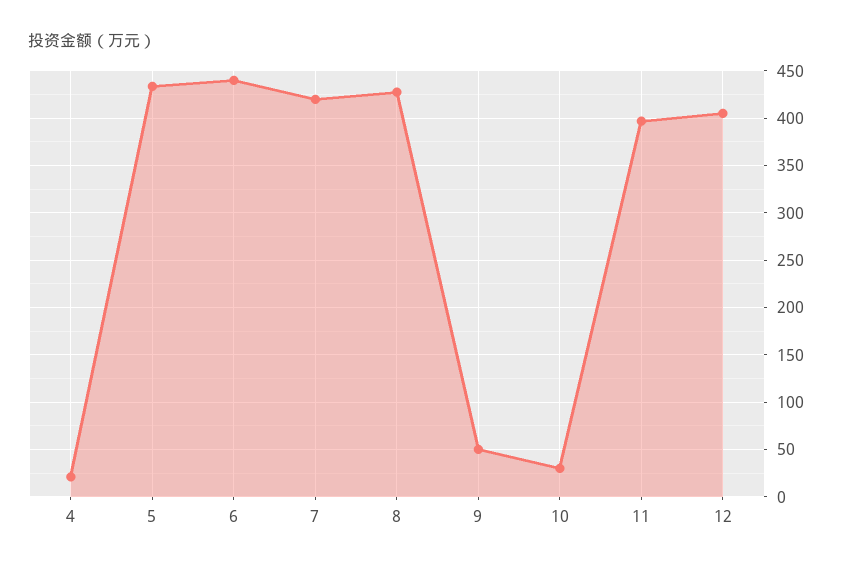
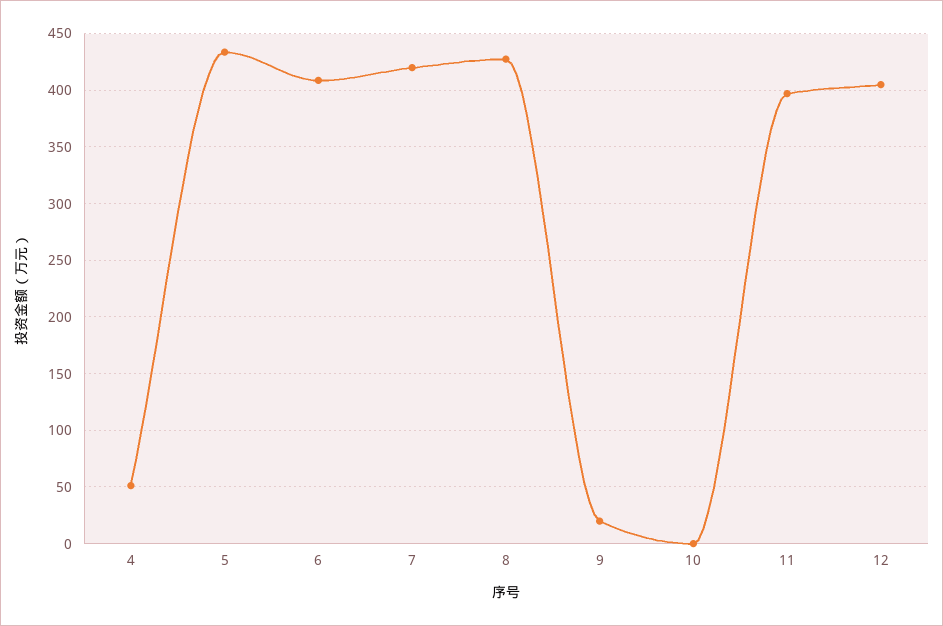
4: 20 -> 50
6: 440 -> 410
9: 50 -> 20
10: 30 -> 0

